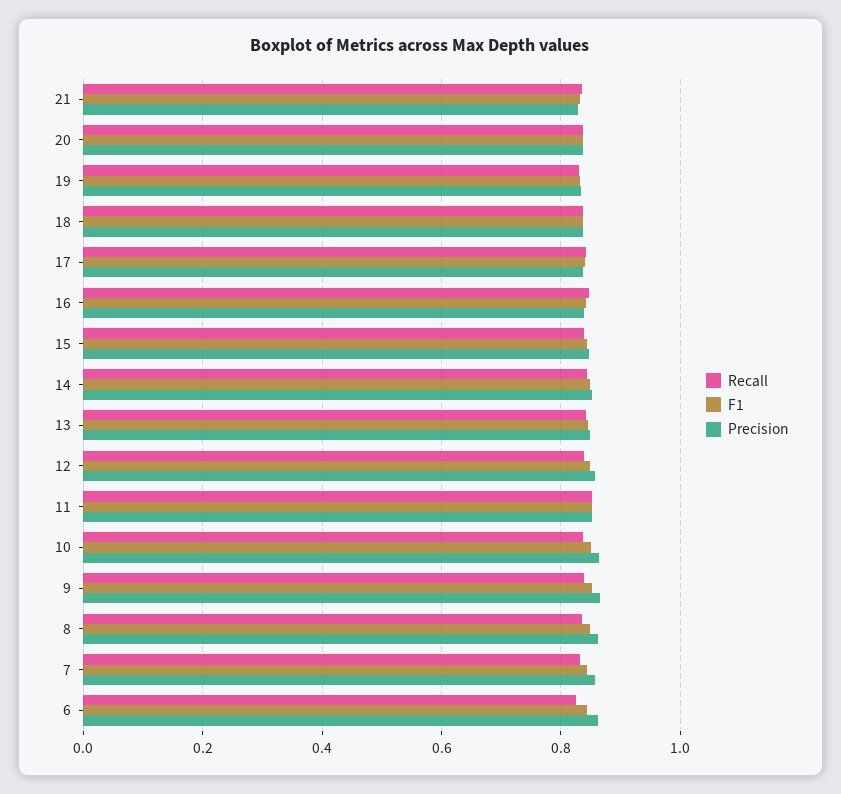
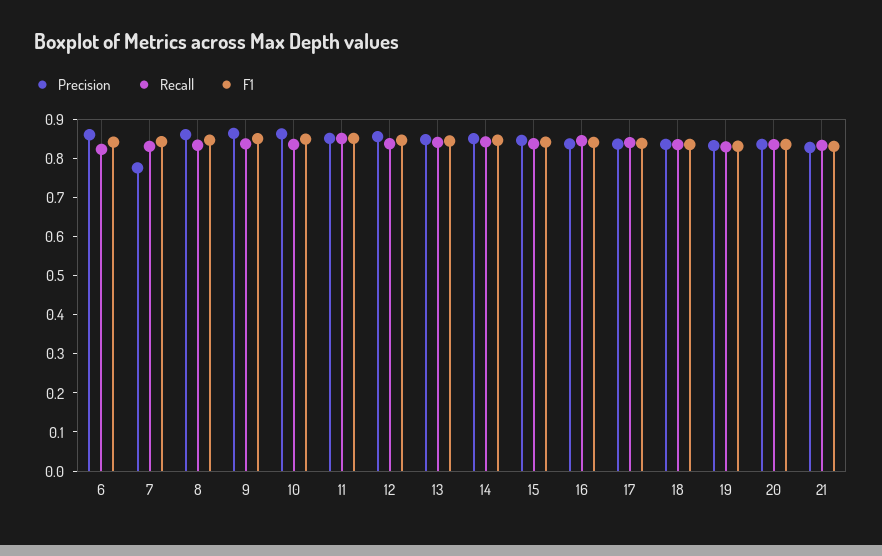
Precision, 7: 0.86 -> 0.775

